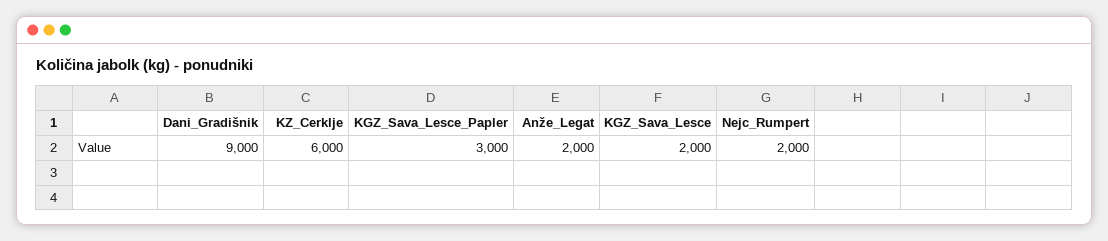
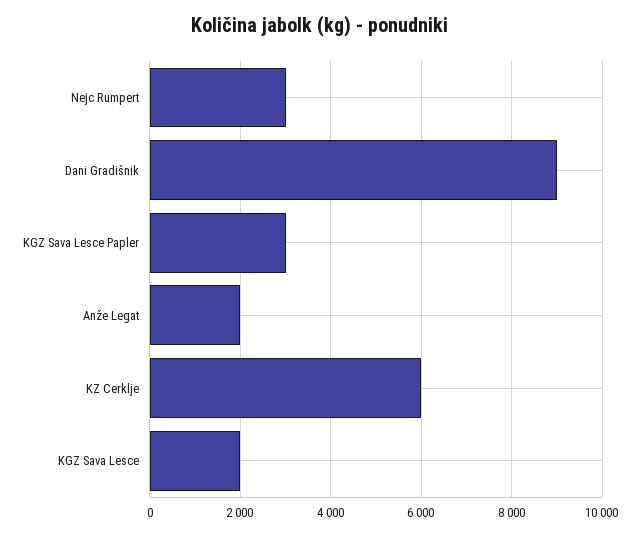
Nejc_Rumpert: 2000 -> 3000

